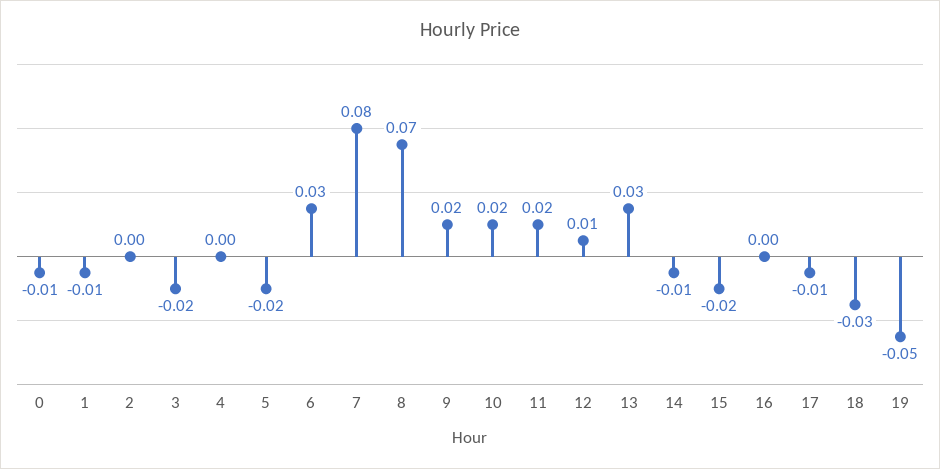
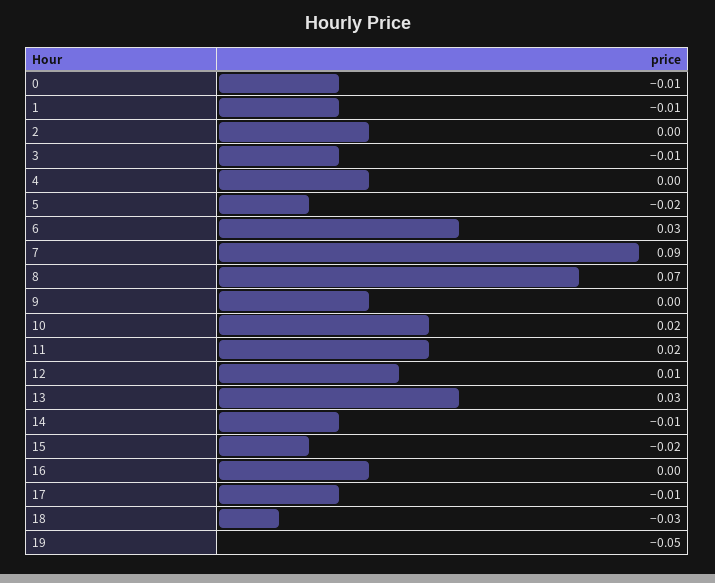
3: -0.02 -> -0.01
7: 0.08 -> 0.09
9: 0.02 -> 0

